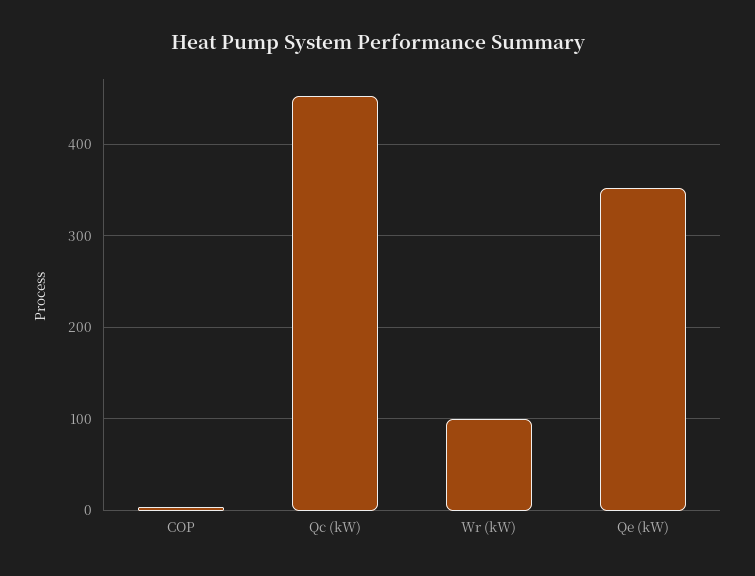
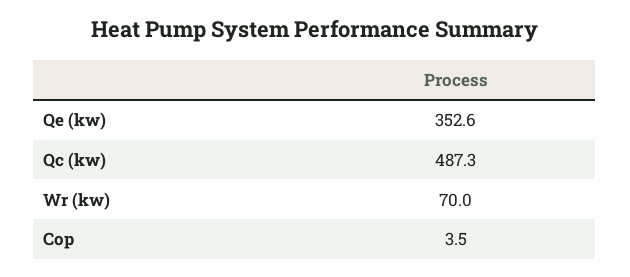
Qc (kW): 450 -> 487.3
Wr (kW): 100 -> 70

